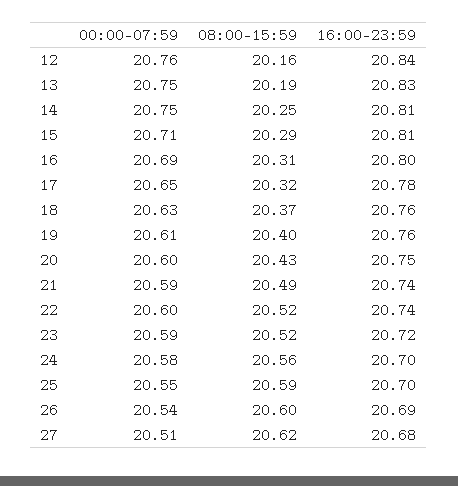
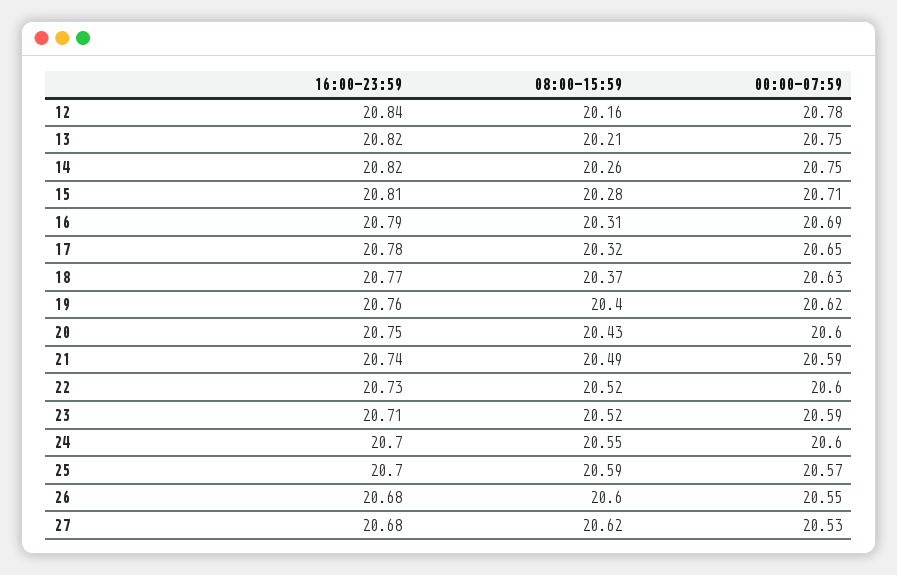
00:00-07:59, 12: 20.76 -> 20.78
08:00-15:59, 13: 20.19 -> 20.21
16:00-23:59, 13: 20.83 -> 20.82
08:00-15:59, 14: 20.25 -> 20.26
16:00-23:59, 14: 20.81 -> 20.82
08:00-15:59, 15: 20.29 -> 20.28
16:00-23:59, 16: 20.8 -> 20.79
16:00-23:59, 18: 20.76 -> 20.77
00:00-07:59, 19: 20.61 -> 20.62
16:00-23:59, 22: 20.74 -> 20.73
16:00-23:59, 23: 20.72 -> 20.71
00:00-07:59, 24: 20.58 -> 20.6
08:00-15:59, 24: 20.56 -> 20.55
00:00-07:59, 25: 20.55 -> 20.57
00:00-07:59, 26: 20.54 -> 20.55
16:00-23:59, 26: 20.69 -> 20.68
00:00-07:59, 27: 20.51 -> 20.53

